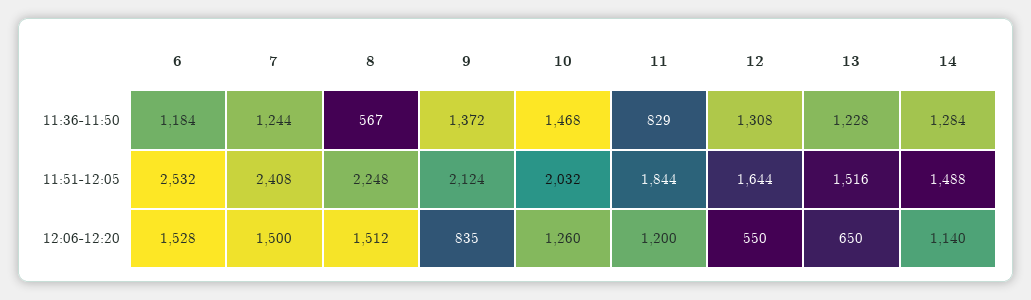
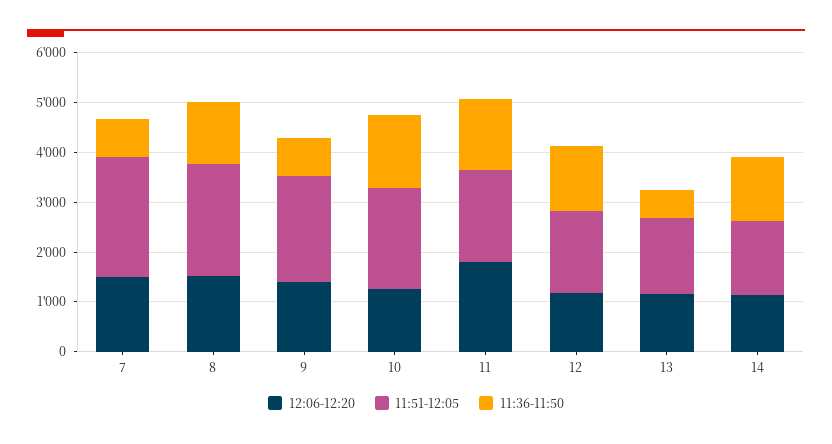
11:36-11:50, 6: 1184 -> none
11:36-11:50, 7: 1244 -> 800
11:36-11:50, 8: 567 -> 1200
11:36-11:50, 9: 1372 -> 800
11:36-11:50, 11: 829 -> 1400
11:36-11:50, 13: 1228 -> 600
11:51-12:05, 6: 2532 -> none
12:06-12:20, 6: 1528 -> none
12:06-12:20, 9: 835 -> 1400
12:06-12:20, 11: 1200 -> 1800
12:06-12:20, 12: 550 -> 1200
12:06-12:20, 13: 650 -> 1200

